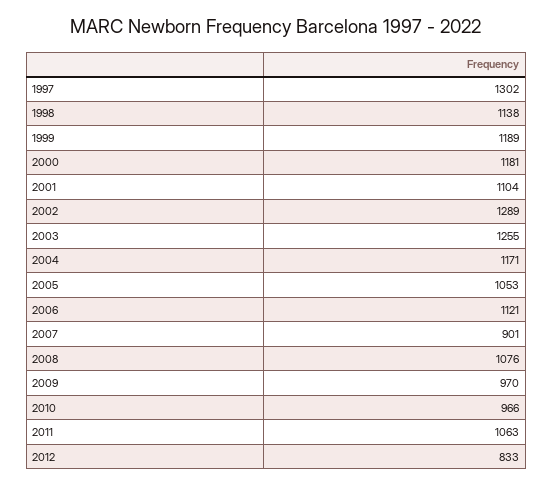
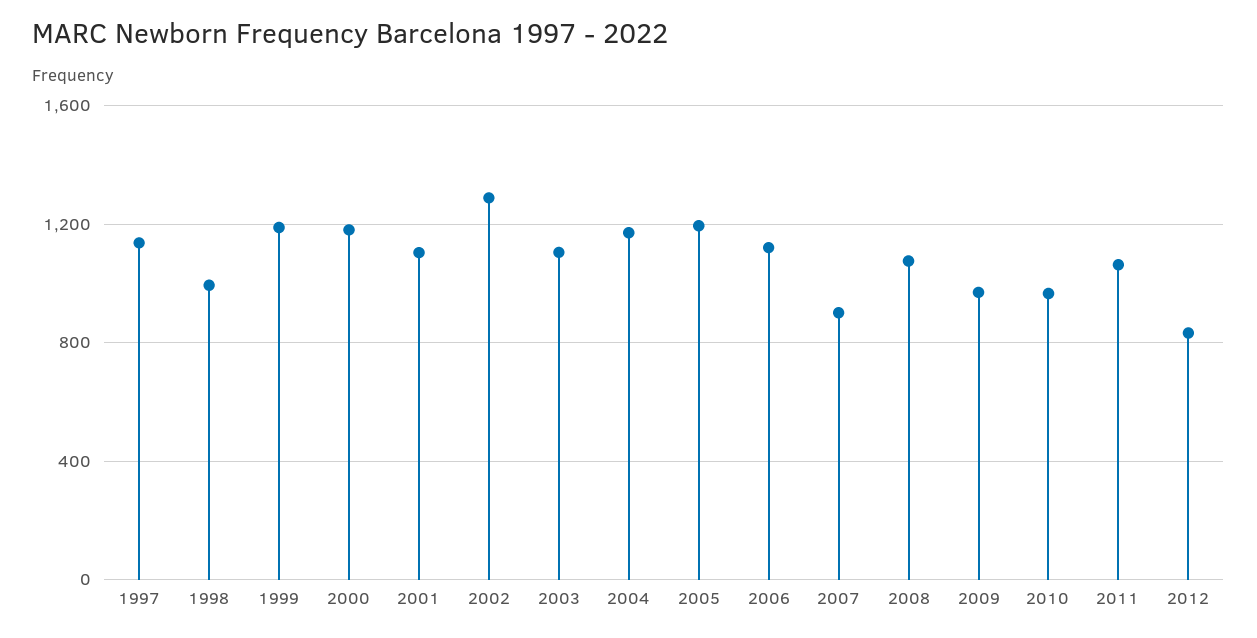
1997: 1302 -> 1150
1998: 1138 -> 1000
2003: 1255 -> 1100
2005: 1053 -> 1200

